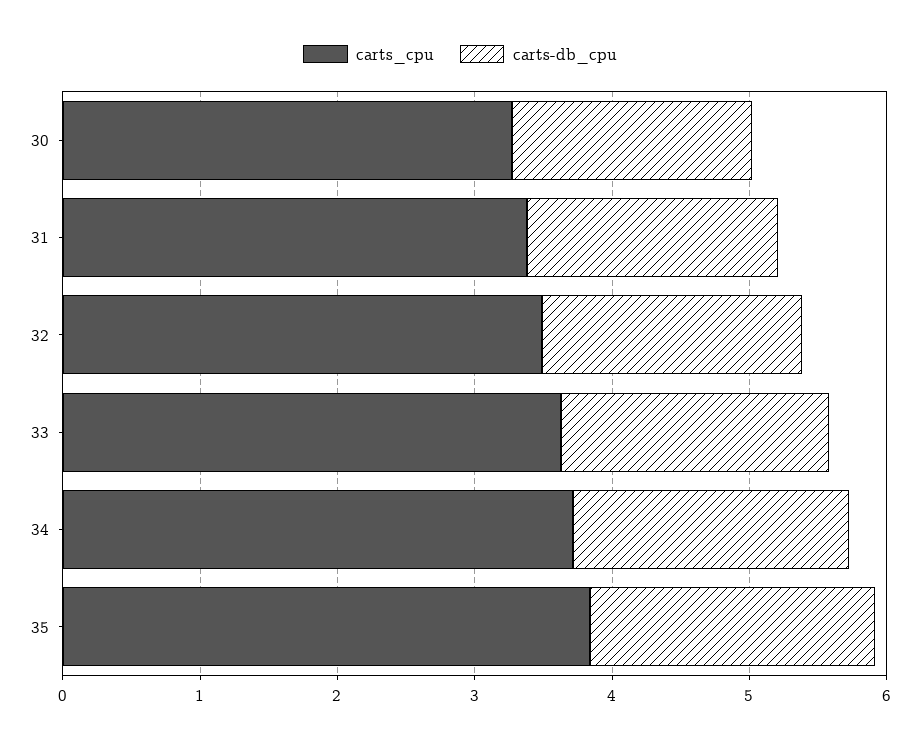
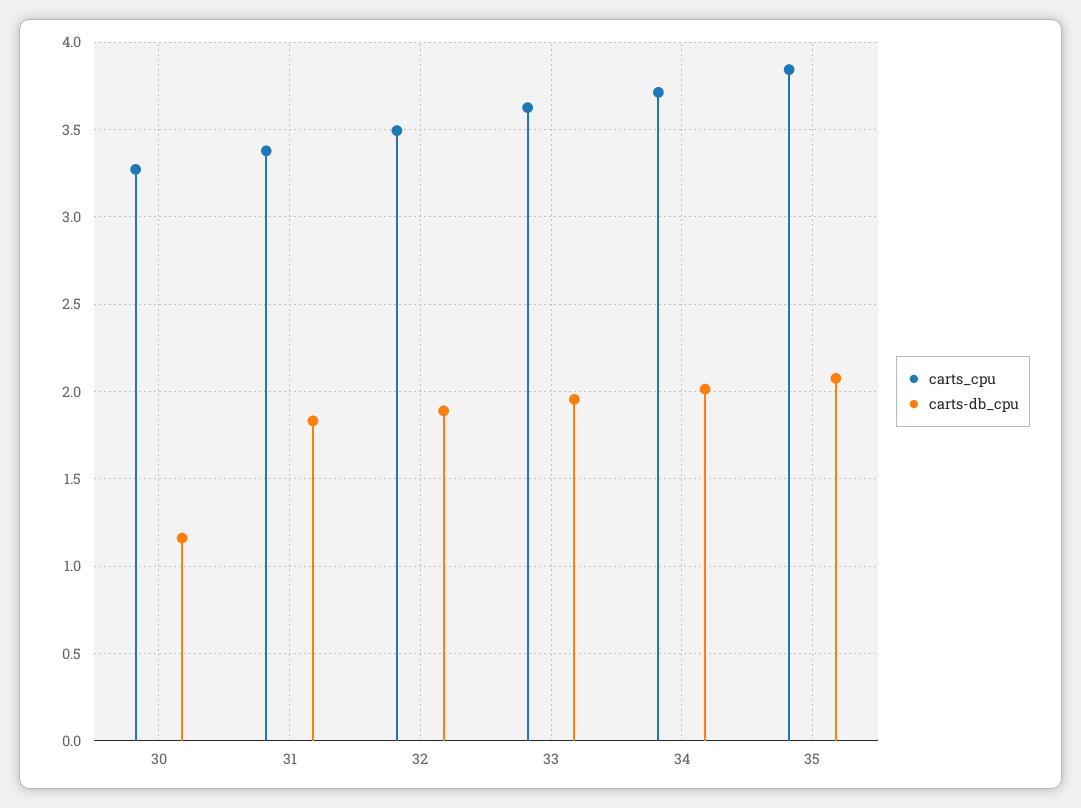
carts-db_cpu, 30: 1.8 -> 1.15

